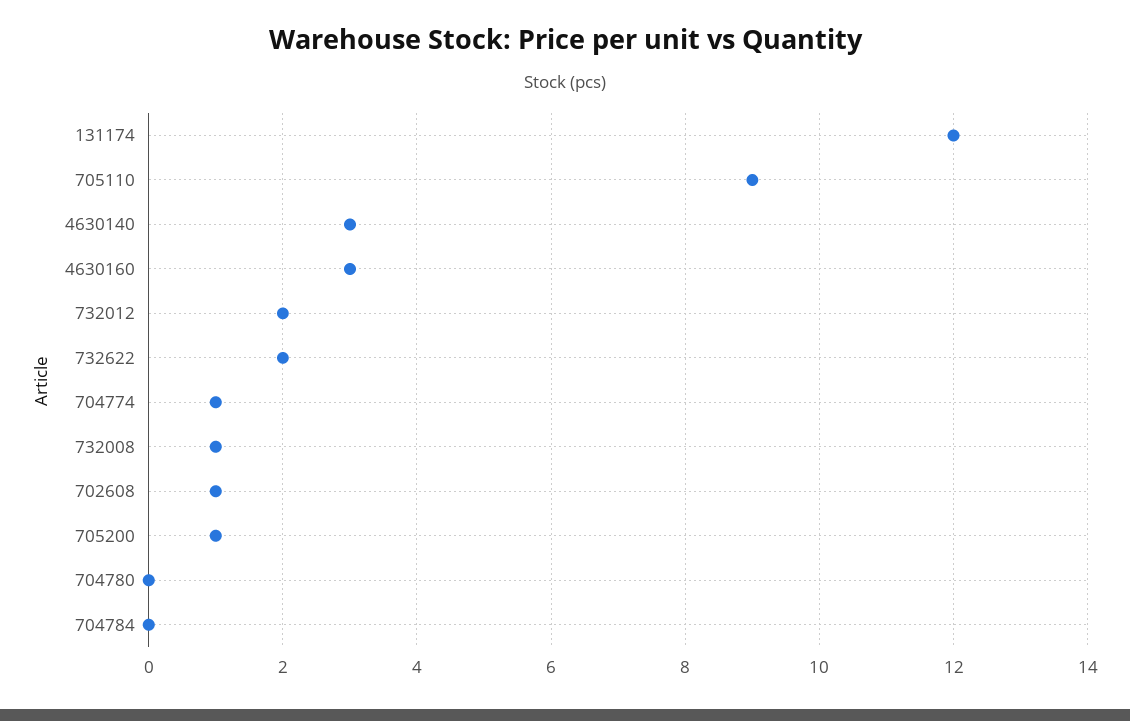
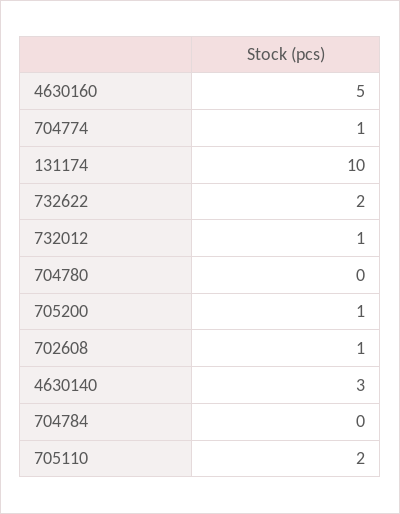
131174: 12 -> 10
705110: 9 -> 2
4630160: 3 -> 5
732012: 2 -> 1
732008: 1 -> none

